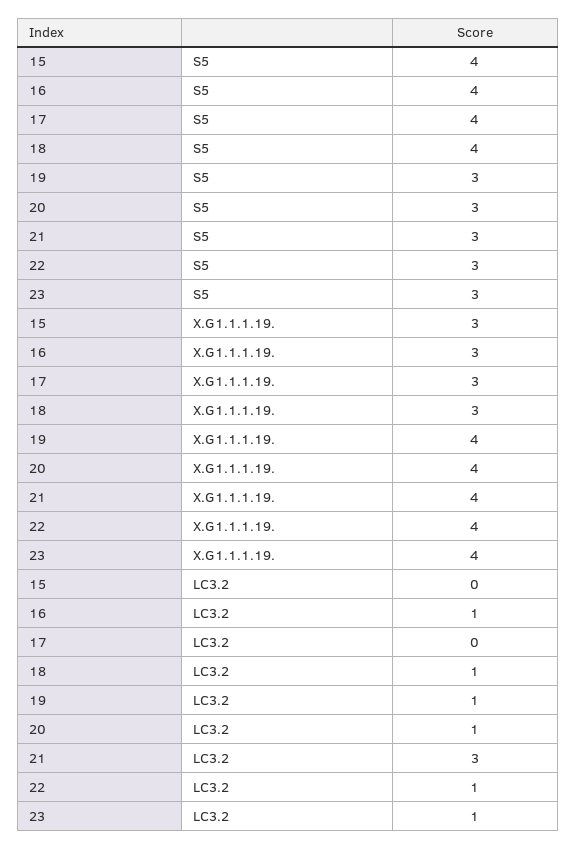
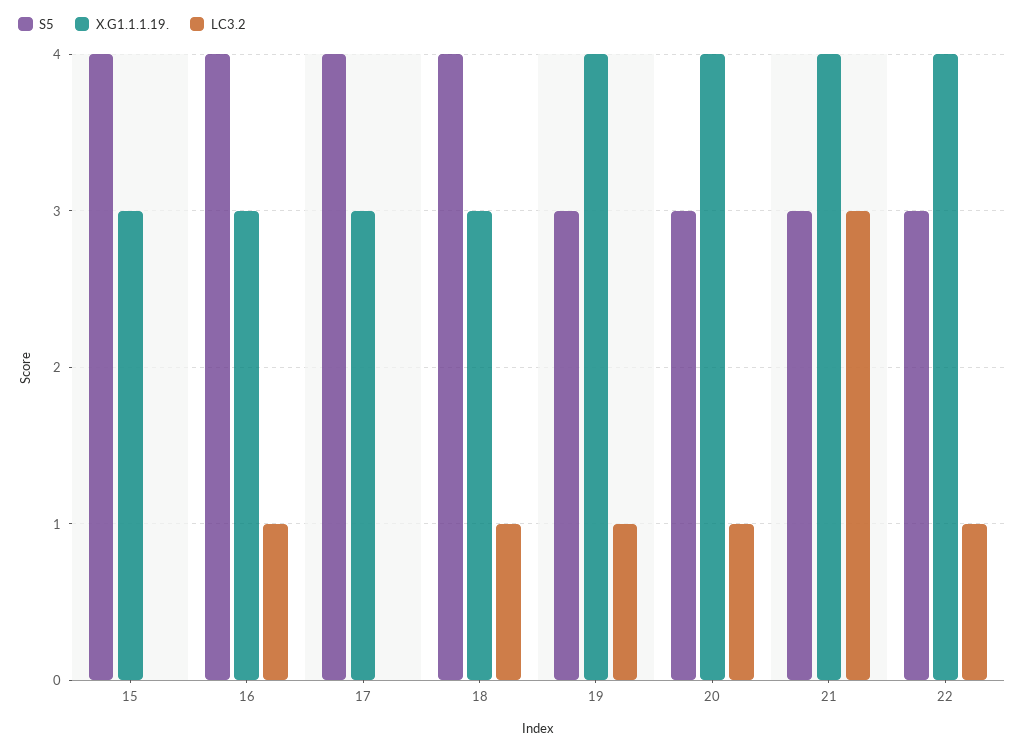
S5, 23: 3 -> none
X.G1.1.1.19., 23: 4 -> none
LC3.2, 23: 1 -> none

